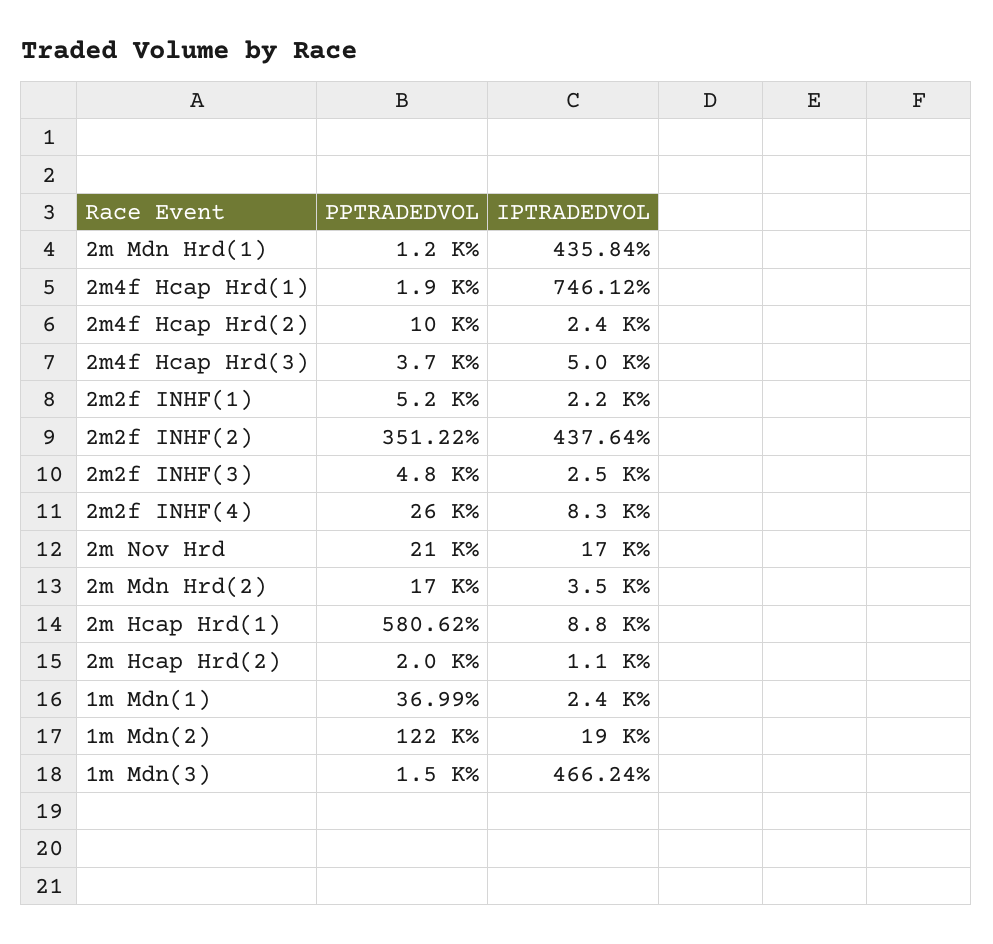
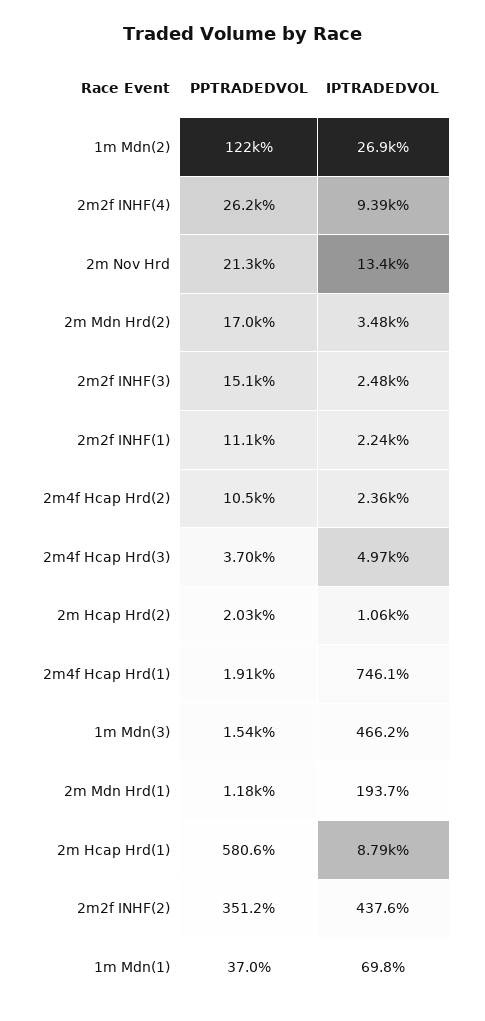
IPTRADEDVOL, 2m Mdn Hrd(1): 435.84 -> 193.7
PPTRADEDVOL, 2m2f INHF(1): 5200 -> 11100
PPTRADEDVOL, 2m2f INHF(3): 4800 -> 15100
IPTRADEDVOL, 2m2f INHF(4): 8300 -> 9390
IPTRADEDVOL, 2m Nov Hrd: 17000 -> 13400
IPTRADEDVOL, 1m Mdn(1): 2400 -> 69.8
IPTRADEDVOL, 1m Mdn(2): 19000 -> 26900

